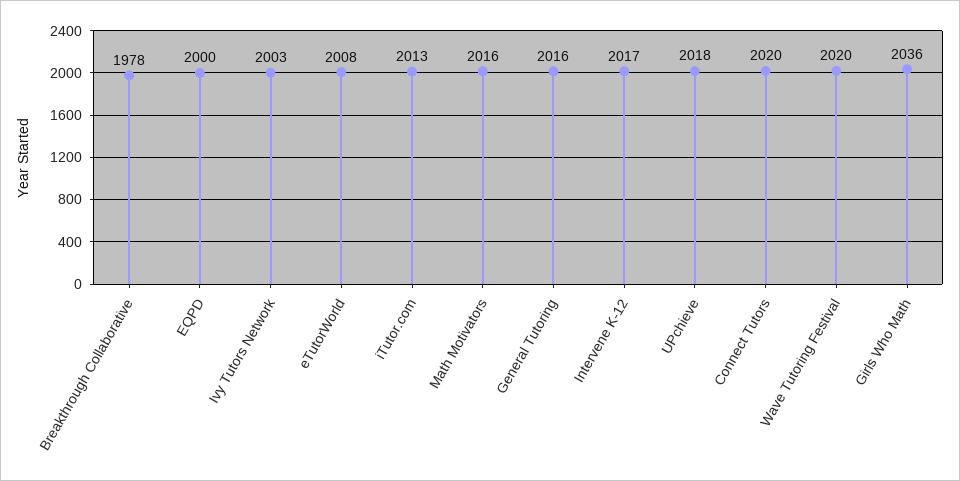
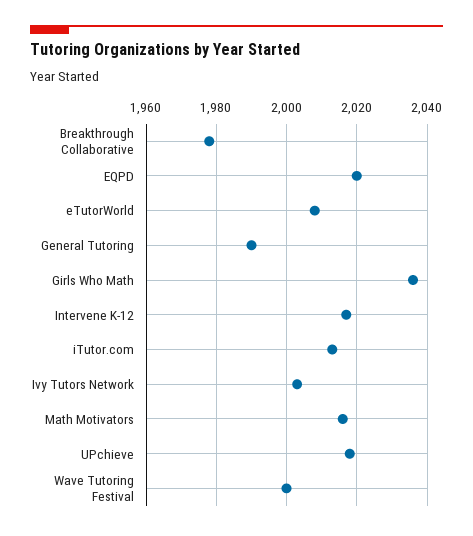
EQPD: 2000 -> 2020
General Tutoring: 2016 -> 1990
Connect Tutors: 2020 -> none
Wave Tutoring Festival: 2020 -> 2000

